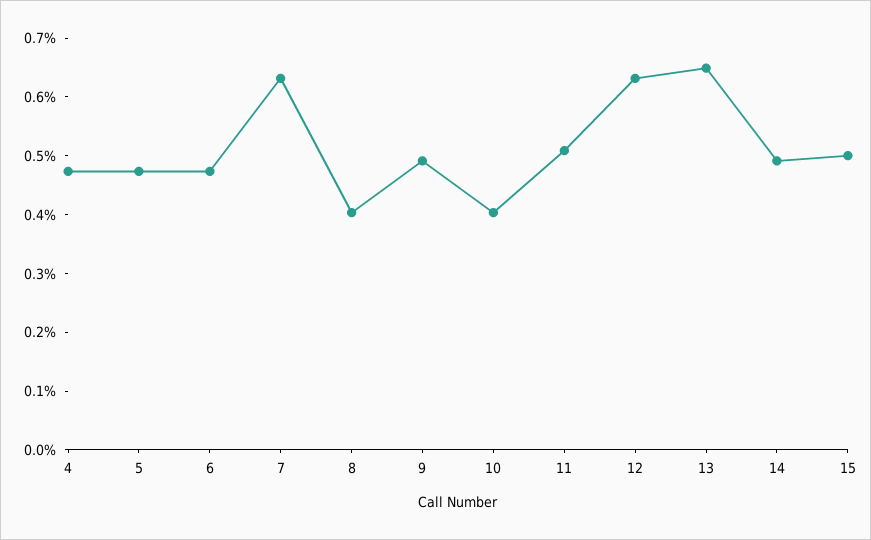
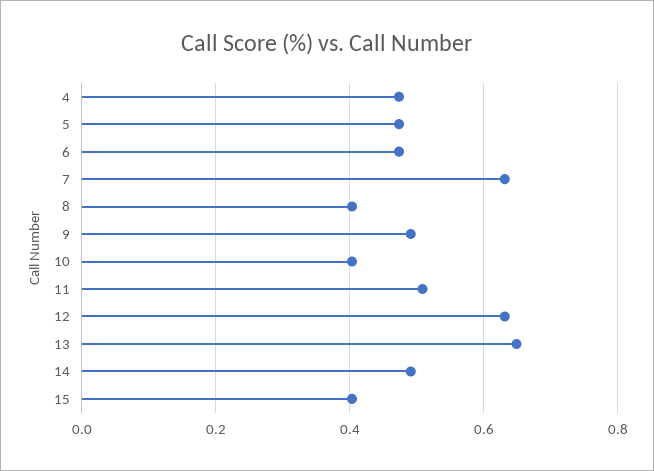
15: 0.5 -> 0.4

